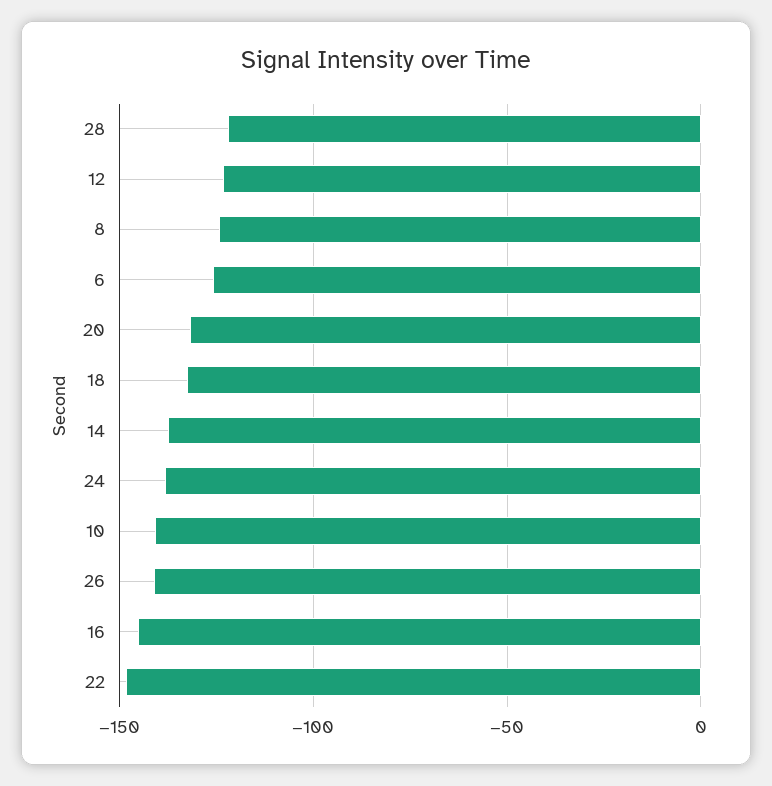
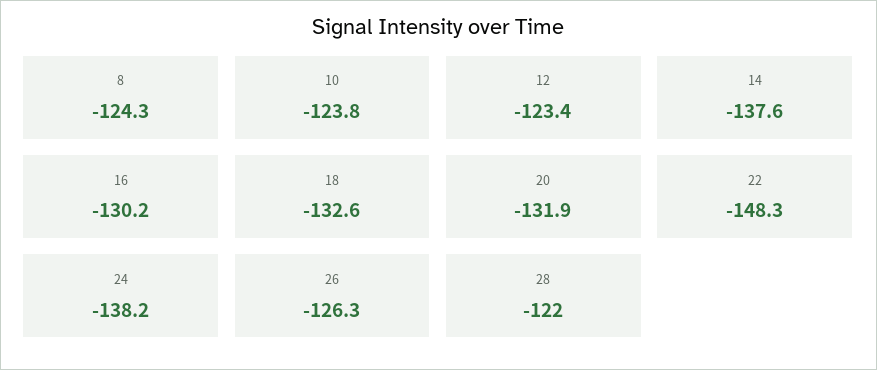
6: -125 -> none
10: -140 -> -123.8
26: -140 -> -126.3
16: -145 -> -130.2

